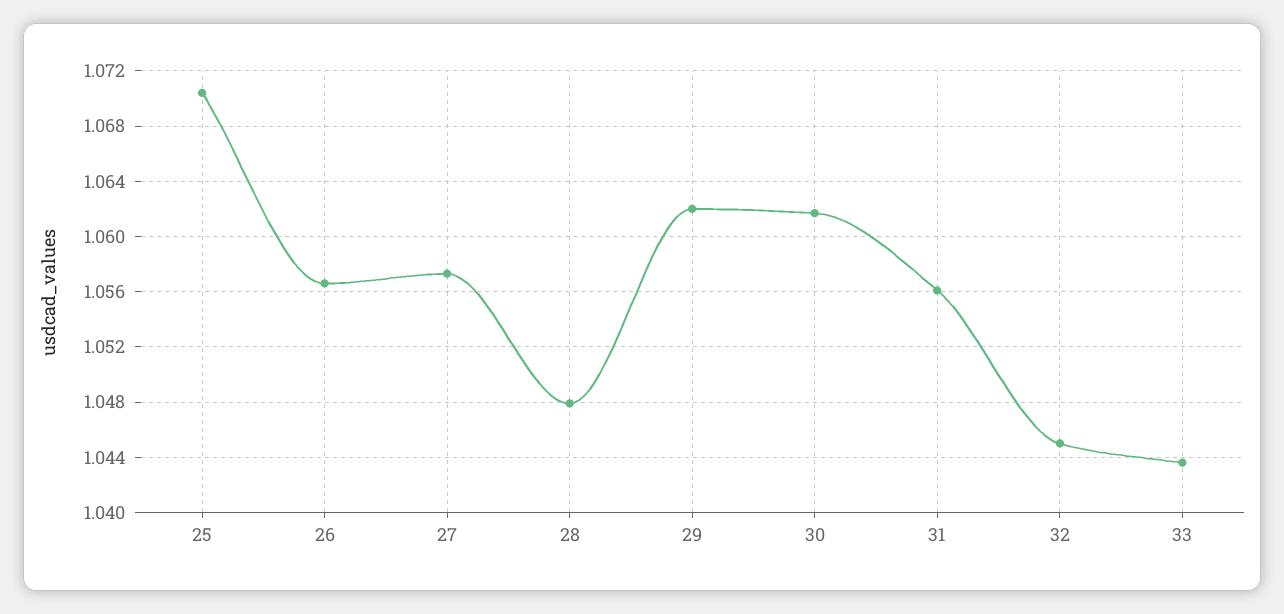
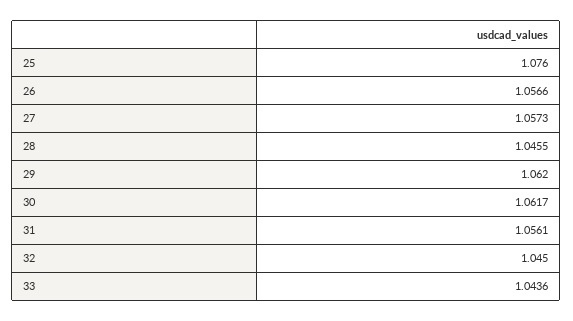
25: 1.0705 -> 1.076
28: 1.048 -> 1.0455

